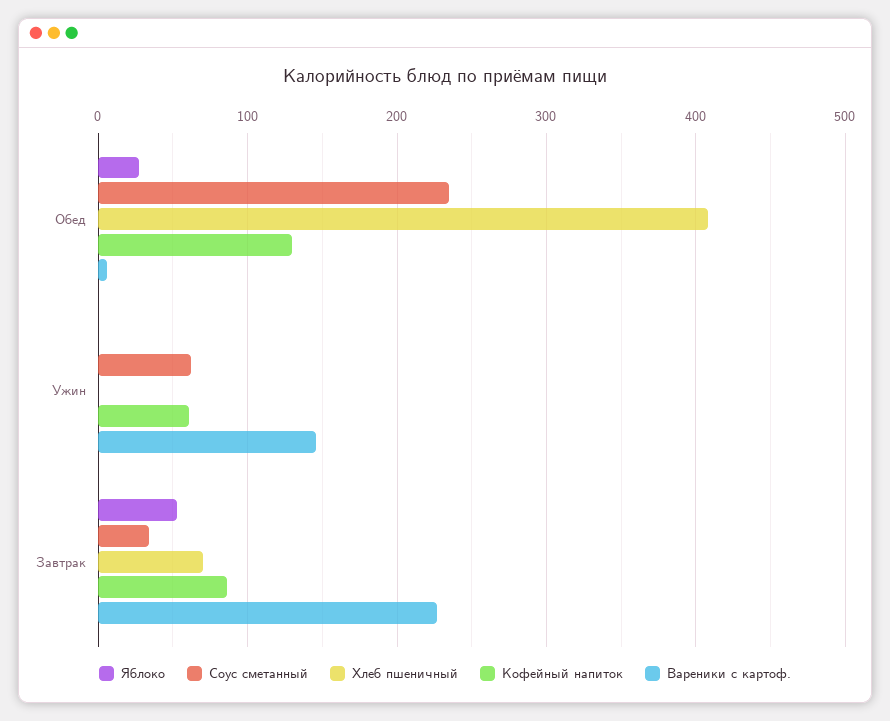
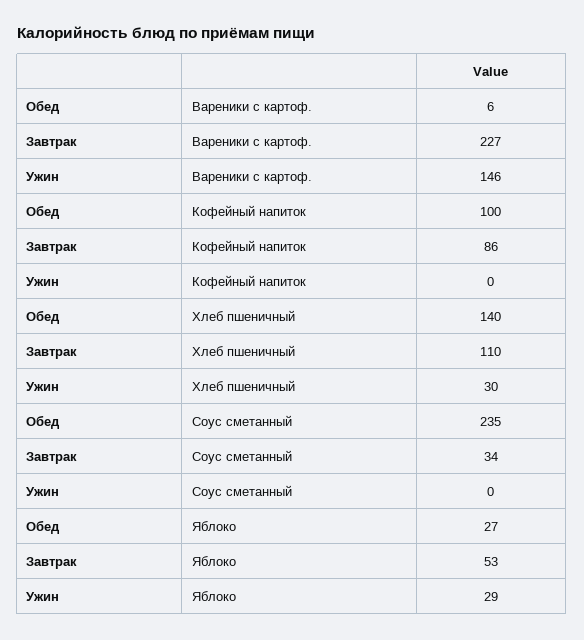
Хлеб пшеничный, Обед: 410 -> 140
Кофейный напиток, Обед: 130 -> 100
Яблоко, Ужин: 0 -> 29
Соус сметанный, Ужин: 60 -> 0
Хлеб пшеничный, Ужин: 0 -> 30
Кофейный напиток, Ужин: 60 -> 0
Хлеб пшеничный, Завтрак: 70 -> 110

